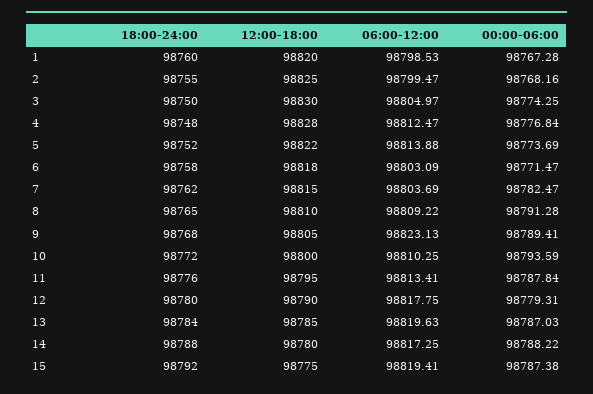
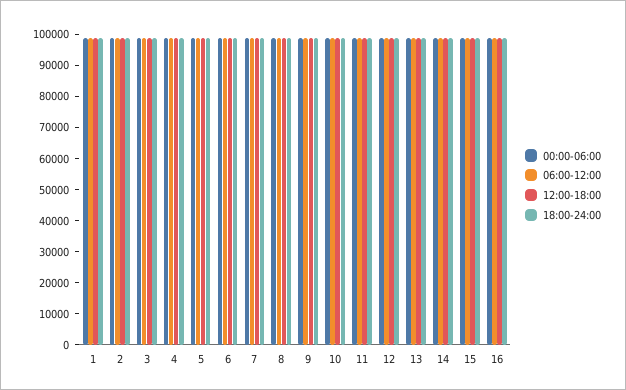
00:00-06:00, 16: none -> 100000
06:00-12:00, 16: none -> 100000
12:00-18:00, 16: none -> 100000
18:00-24:00, 16: none -> 100000

